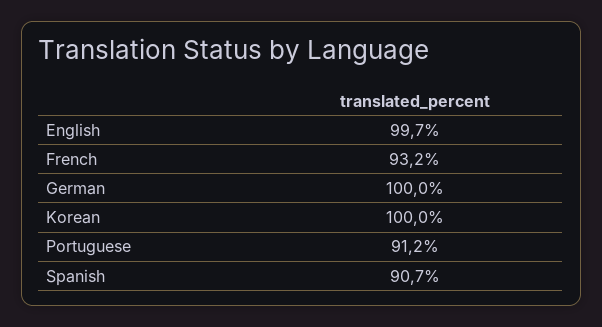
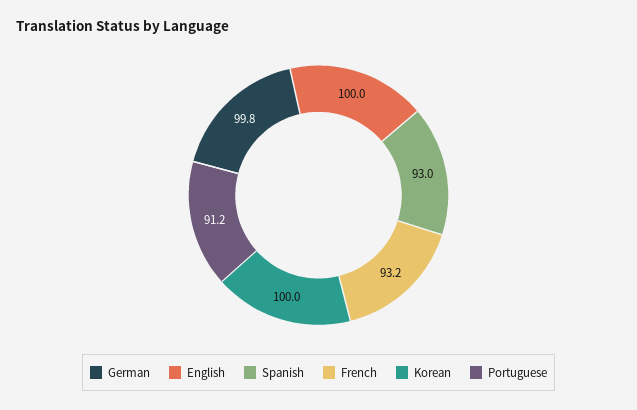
English: 99.7 -> 100
German: 100 -> 99.8
Spanish: 90.7 -> 93

